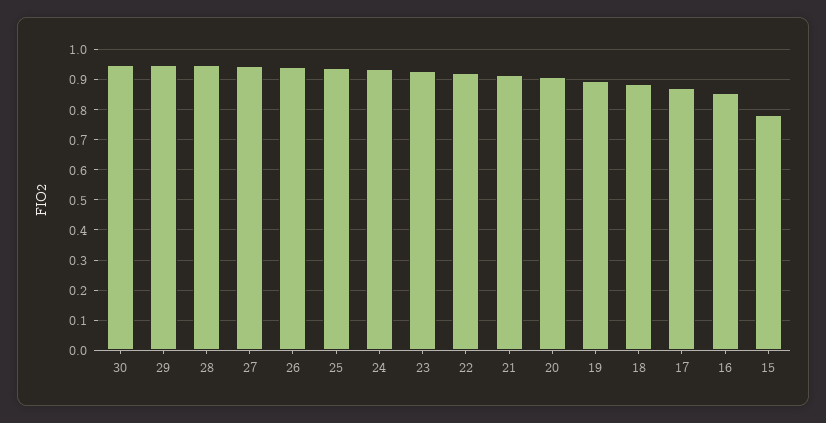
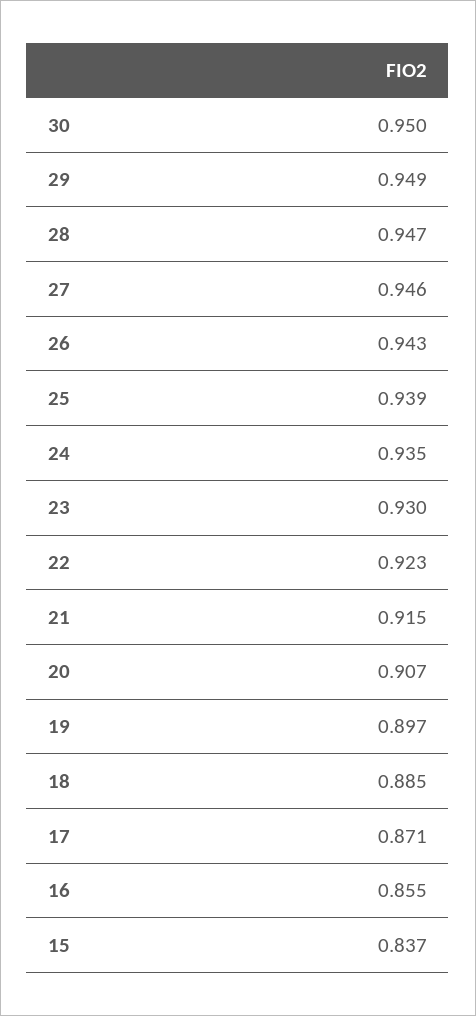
15: 0.78 -> 0.837

